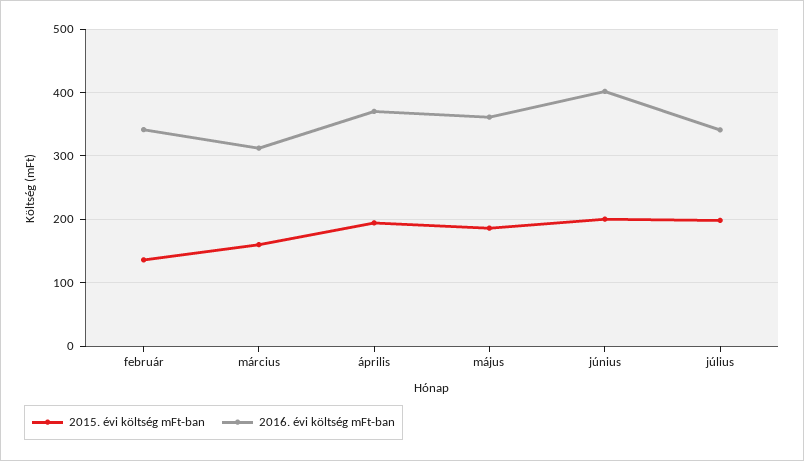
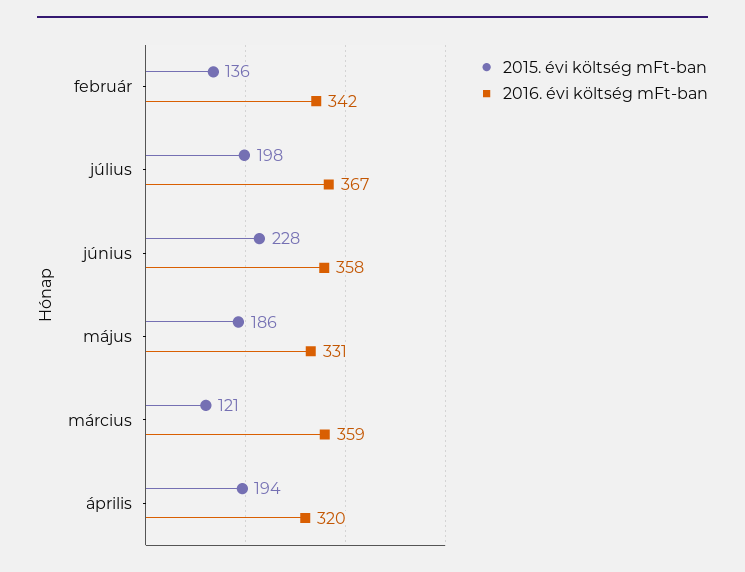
2015. évi költség mFt-ban, március: 160 -> 121
2016. évi költség mFt-ban, március: 310 -> 359
2016. évi költség mFt-ban, április: 370 -> 320
2016. évi költség mFt-ban, május: 360 -> 331
2015. évi költség mFt-ban, június: 200 -> 228
2016. évi költség mFt-ban, június: 400 -> 358
2016. évi költség mFt-ban, július: 340 -> 367

